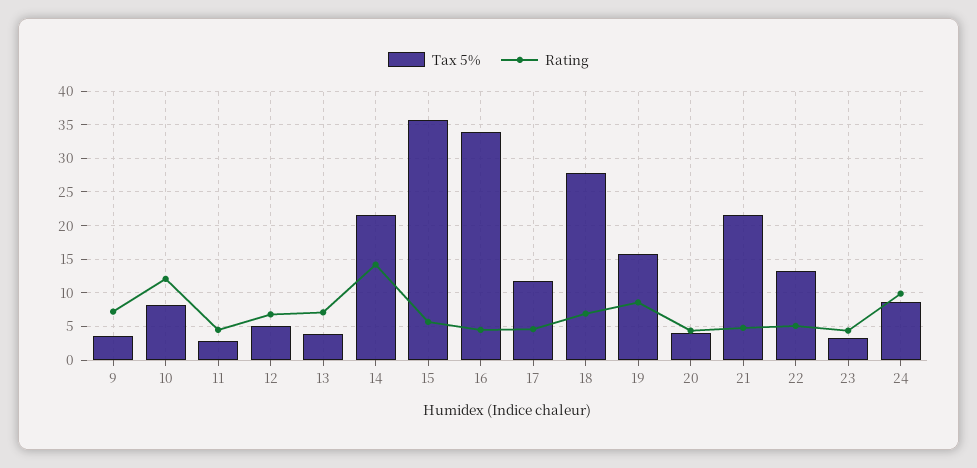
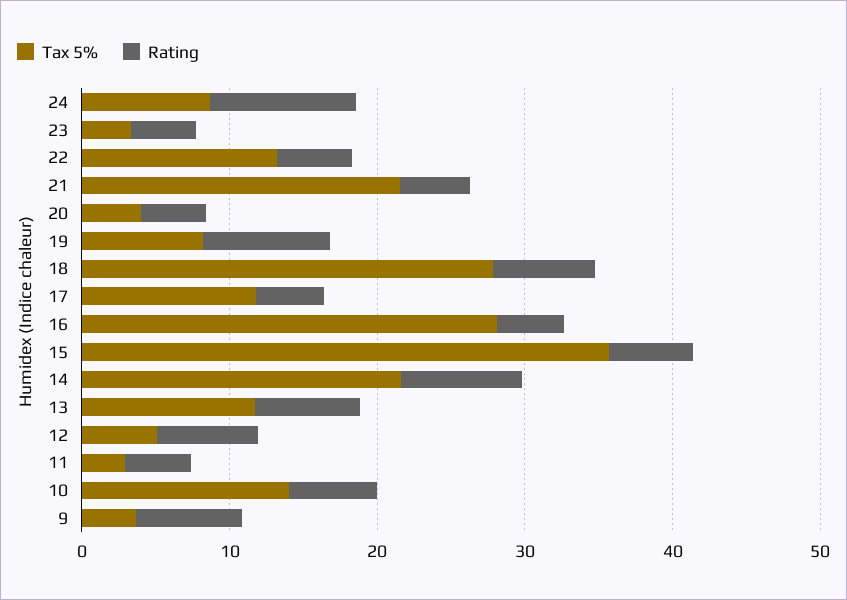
Tax 5%, 10: 8 -> 14
Rating, 10: 12 -> 6
Tax 5%, 13: 4 -> 12
Rating, 14: 14 -> 8
Tax 5%, 16: 34 -> 28
Tax 5%, 19: 16 -> 8

